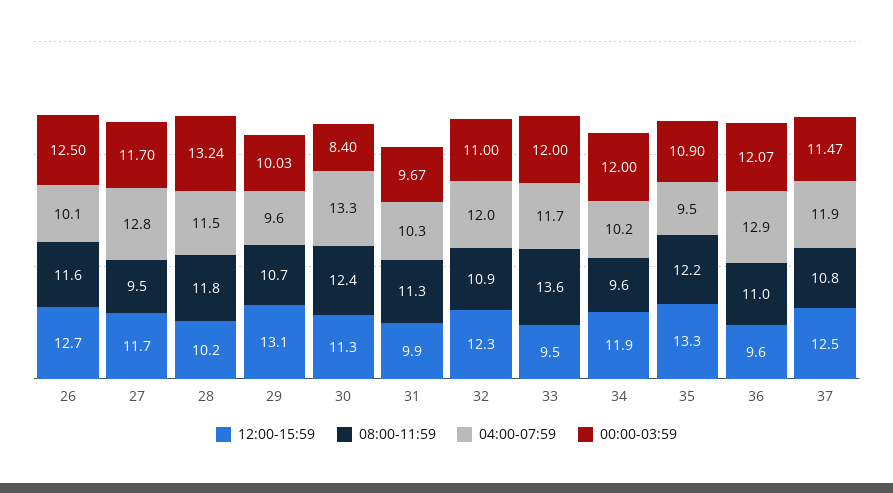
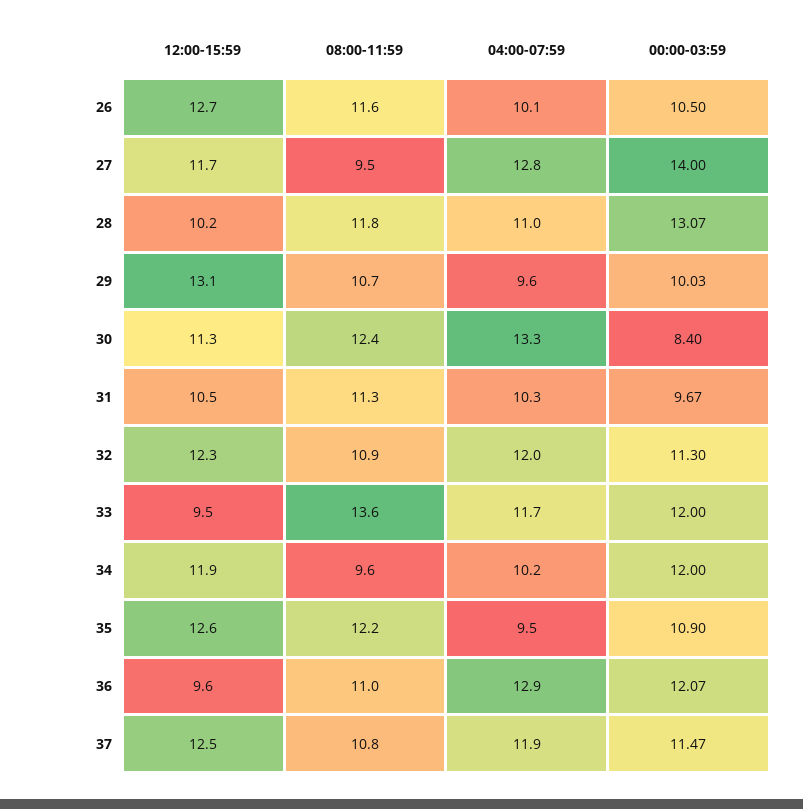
00:00-03:59, 26: 12.5 -> 10.5
00:00-03:59, 27: 11.7 -> 14
04:00-07:59, 28: 11.5 -> 11
00:00-03:59, 28: 13.24 -> 13.07
12:00-15:59, 31: 9.9 -> 10.5
00:00-03:59, 32: 11 -> 11.3
12:00-15:59, 35: 13.3 -> 12.6

